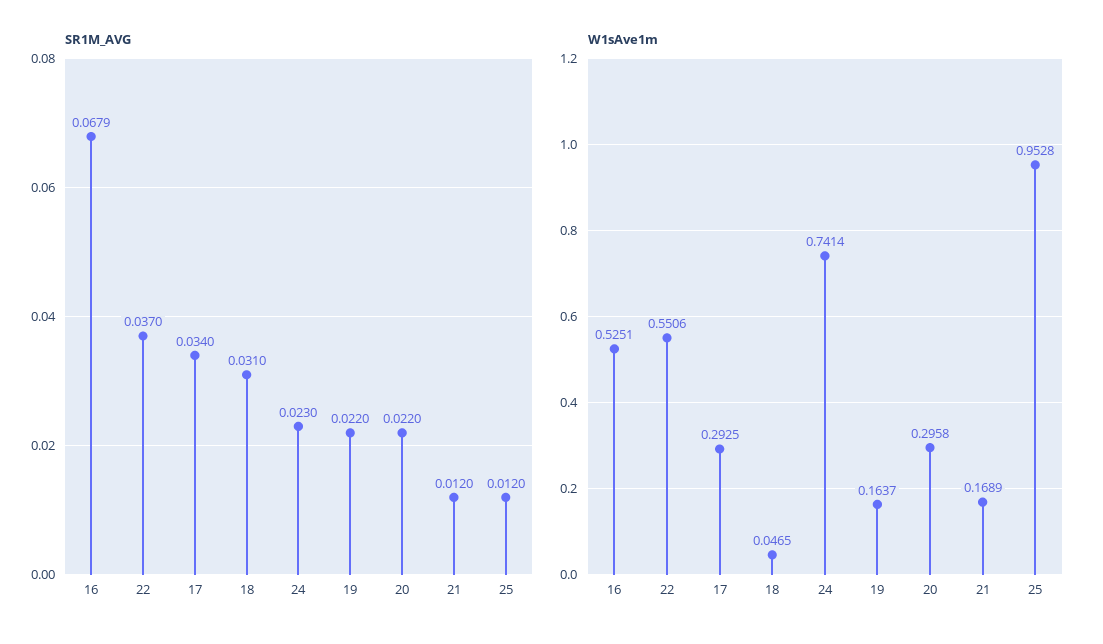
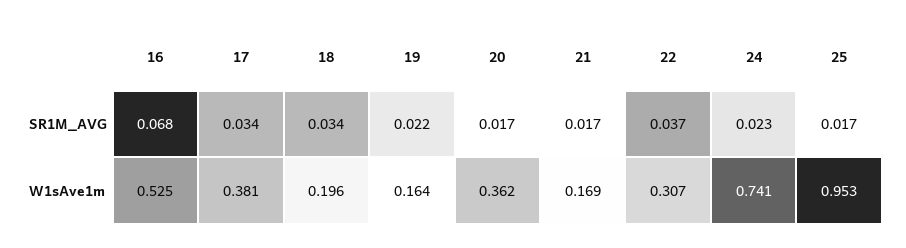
SR1M_AVG, 18: 0.031 -> 0.034
SR1M_AVG, 20: 0.022 -> 0.017
SR1M_AVG, 21: 0.012 -> 0.017
SR1M_AVG, 25: 0.012 -> 0.017
W1sAve1m, 22: 0.5506 -> 0.307
W1sAve1m, 17: 0.2925 -> 0.381
W1sAve1m, 18: 0.0465 -> 0.196
W1sAve1m, 20: 0.2958 -> 0.362

